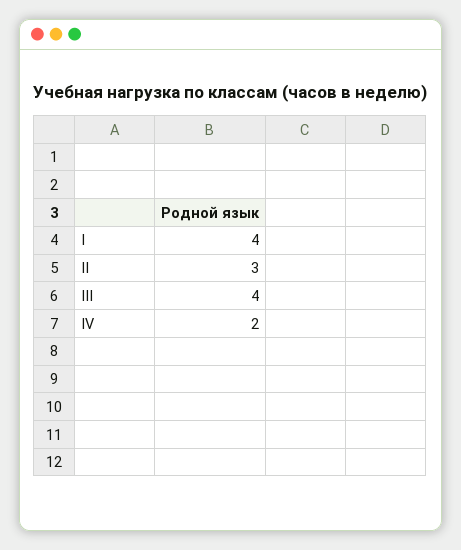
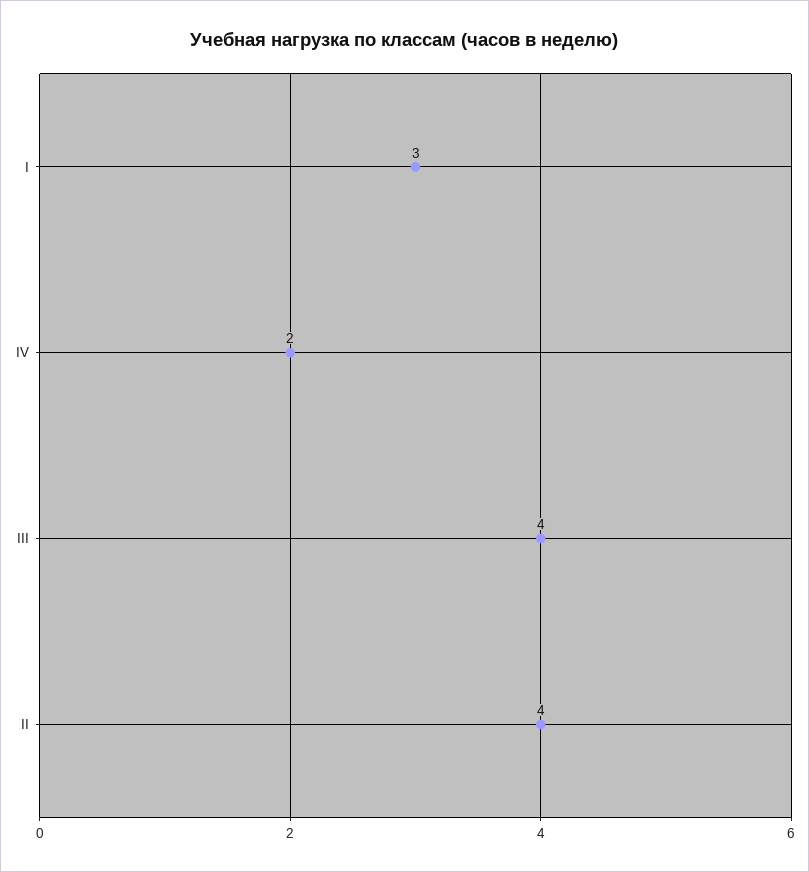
I: 4 -> 3
II: 3 -> 4

